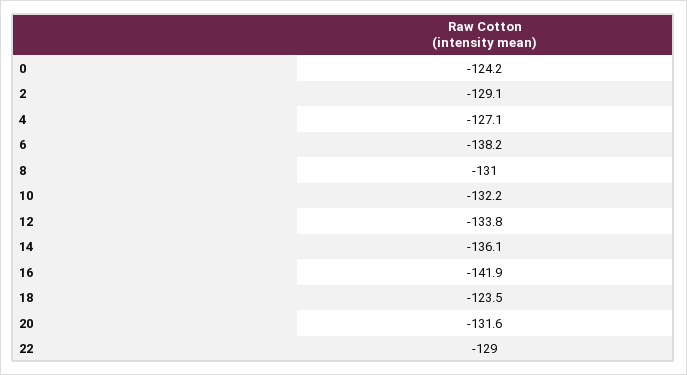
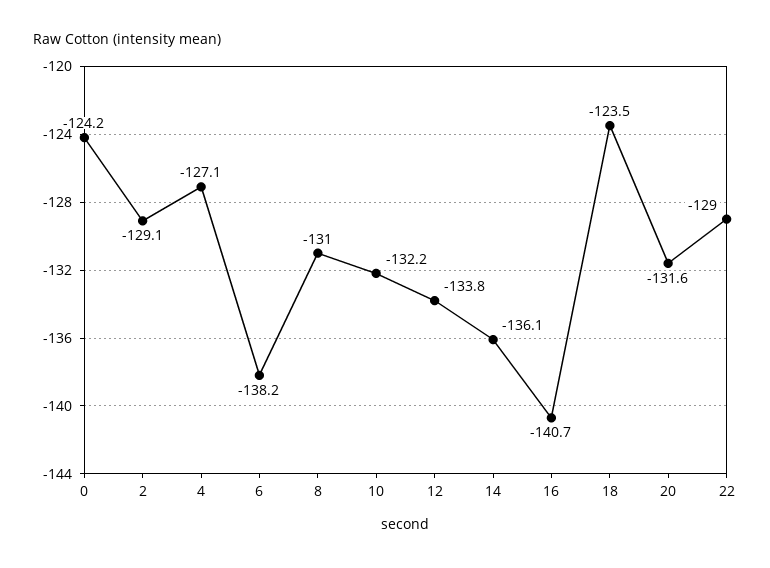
16: -141.9 -> -140.7

